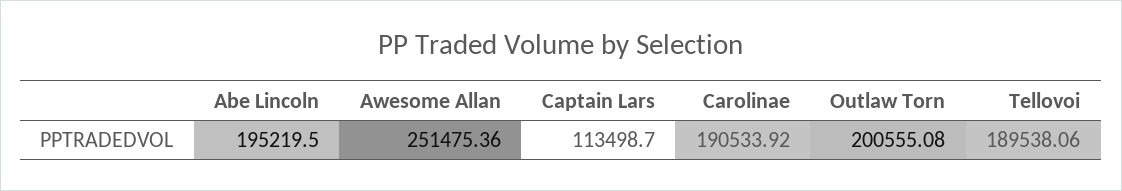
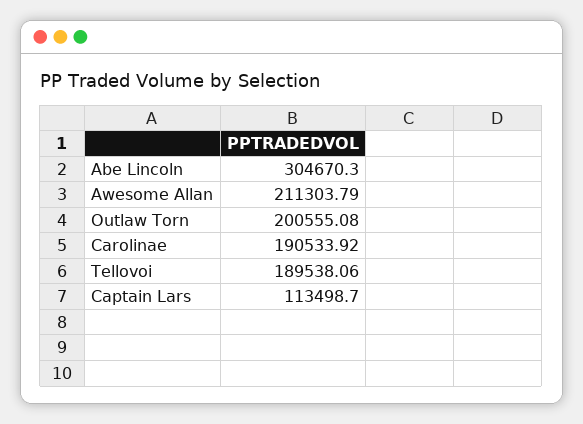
Abe Lincoln: 195219.5 -> 304670.3
Awesome Allan: 251475.36 -> 211303.79

